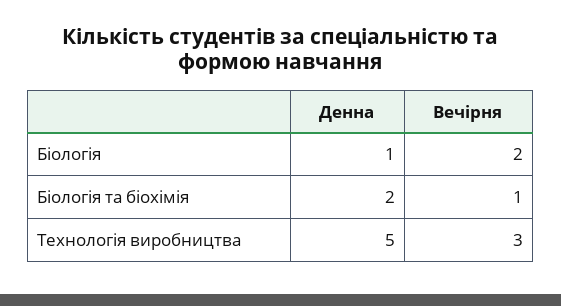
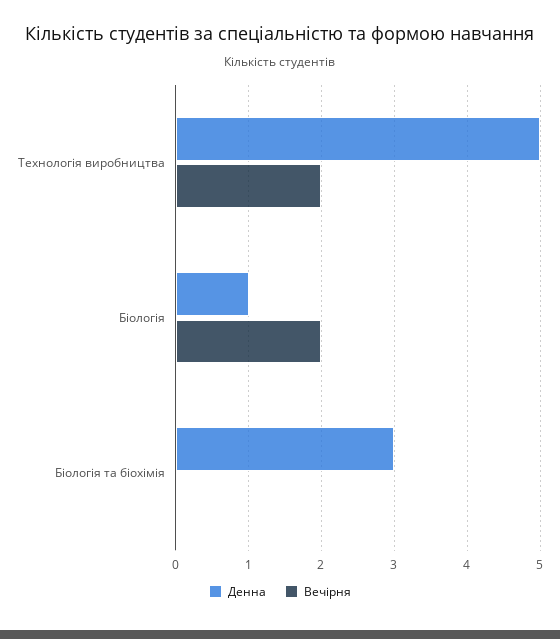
Денна, Біологія та біохімія: 2 -> 3
Вечірня, Біологія та біохімія: 1 -> 0
Вечірня, Технологія виробництва: 3 -> 2

